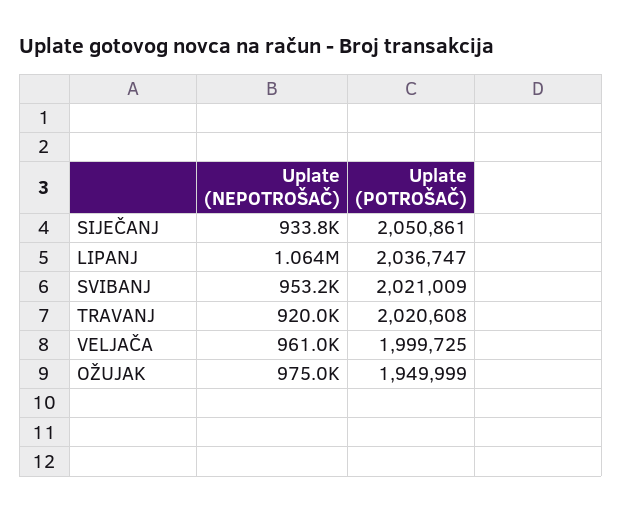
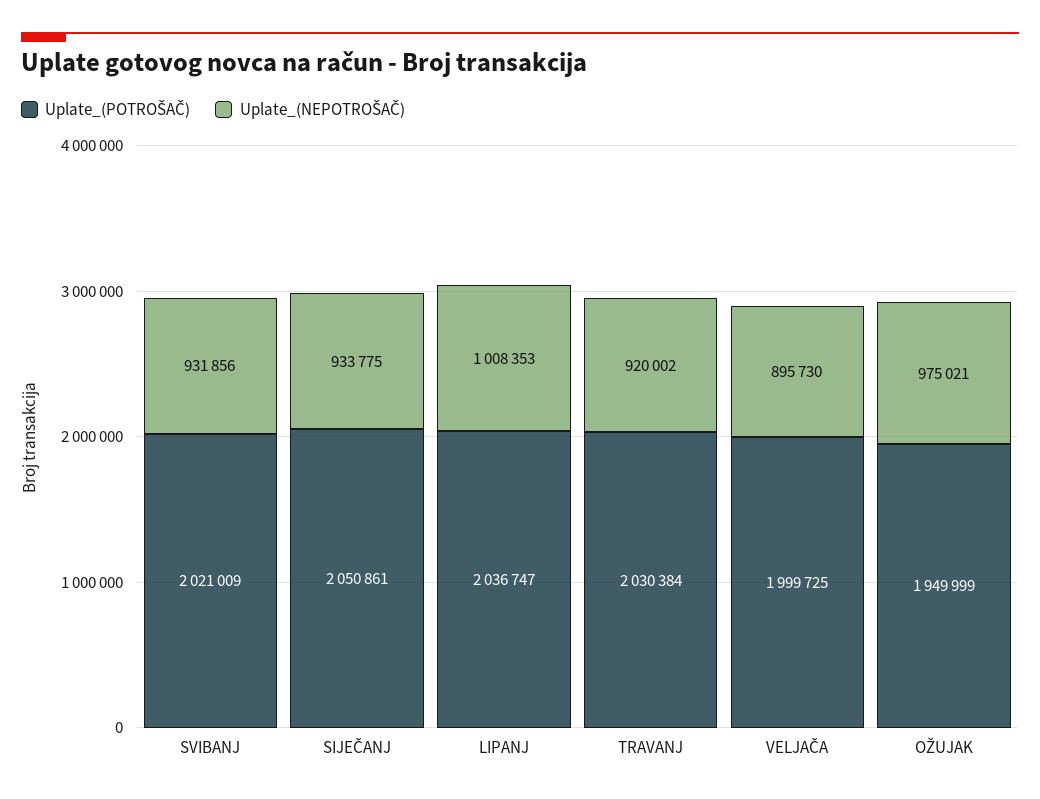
Uplate (NEPOTROŠAČ), LIPANJ: 1064000 -> 1008353
Uplate (NEPOTROŠAČ), SVIBANJ: 953200 -> 931856
Uplate (POTROŠAČ), TRAVANJ: 2020608 -> 2030384
Uplate (NEPOTROŠAČ), VELJAČA: 961000 -> 895730

